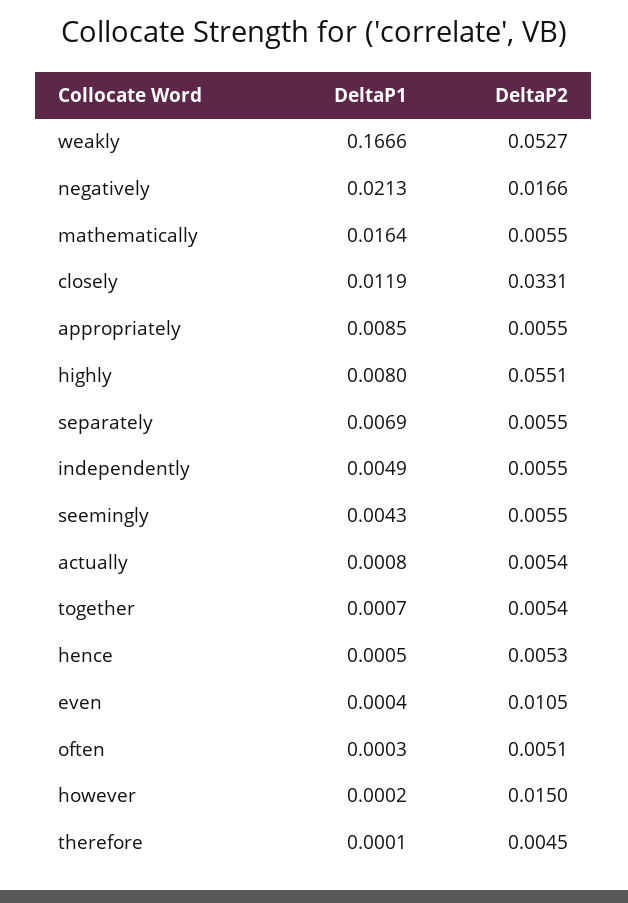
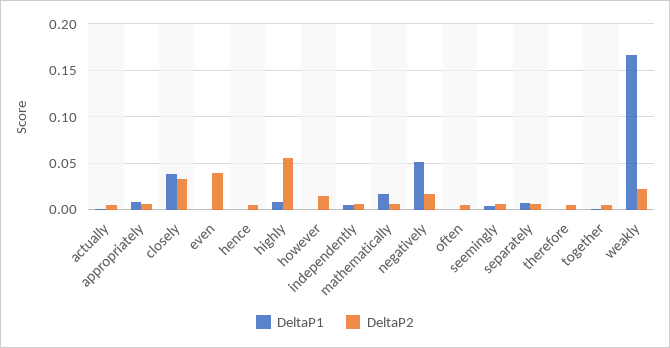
DeltaP2, weakly: 0.0527 -> 0.02
DeltaP1, negatively: 0.0213 -> 0.05
DeltaP1, closely: 0.0119 -> 0.04
DeltaP2, even: 0.0105 -> 0.04

